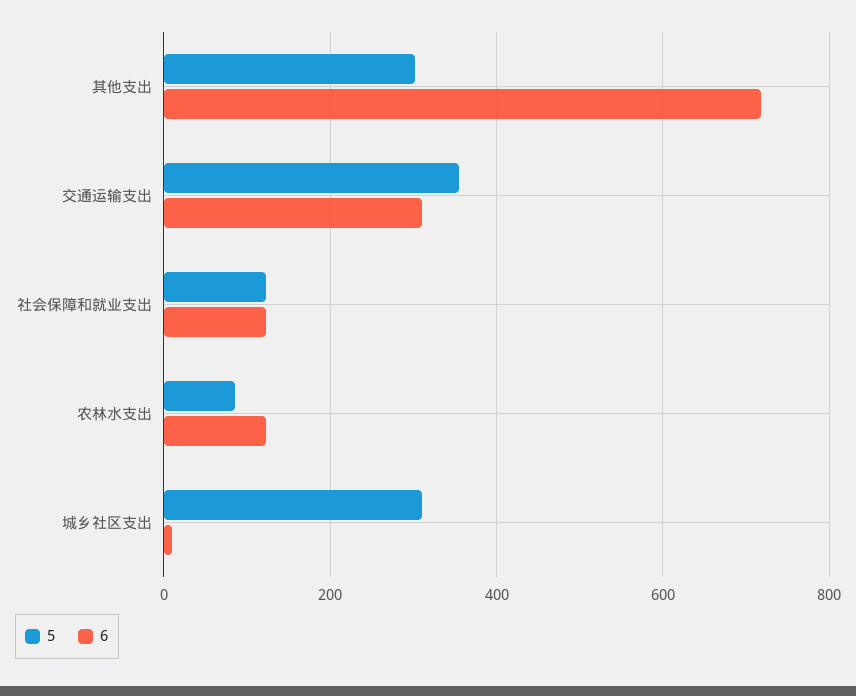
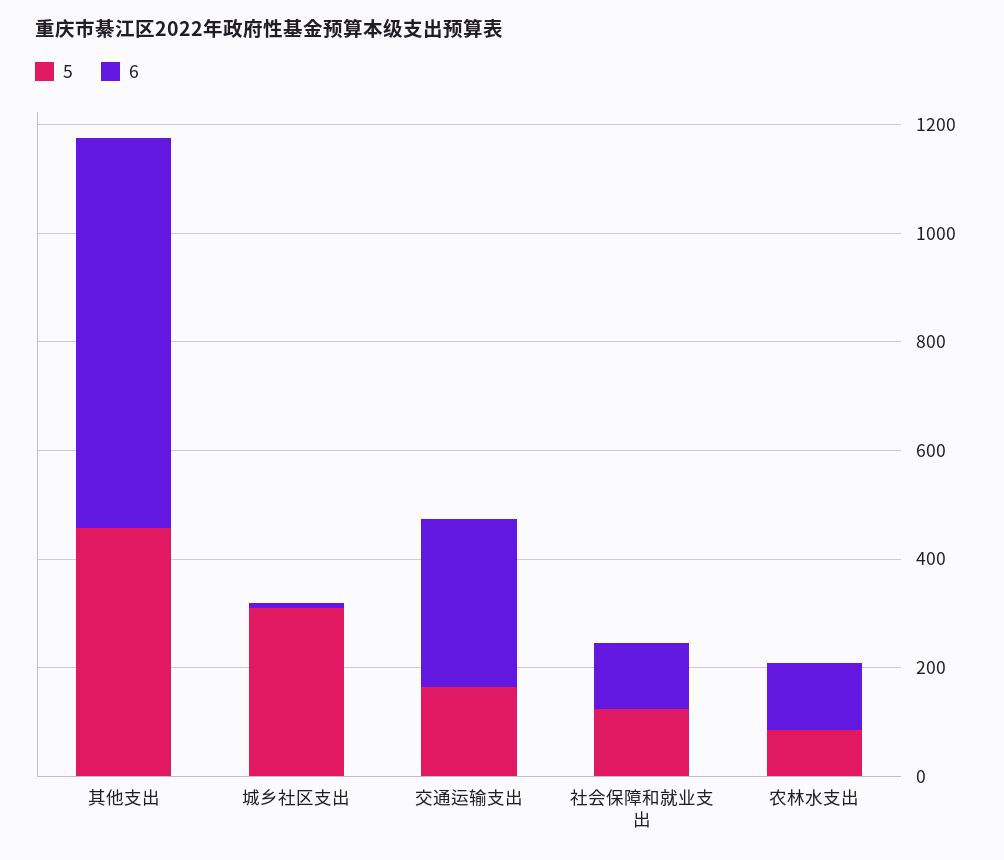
5, 其他支出: 300 -> 450
5, 交通运输支出: 360 -> 150

